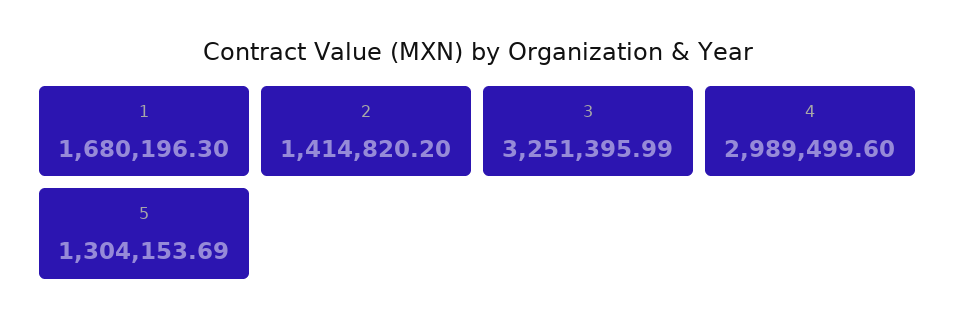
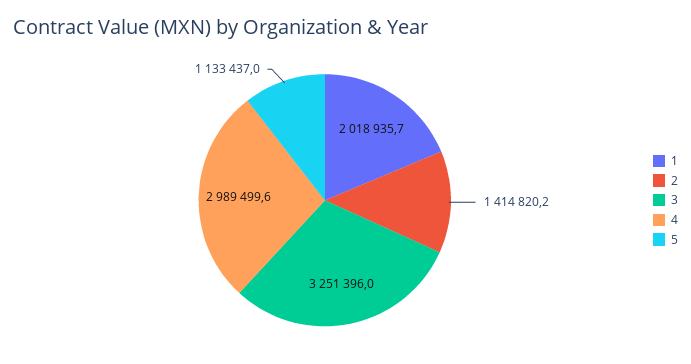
1: 1680196.3 -> 2018935.7
5: 1304153.69 -> 1133437

